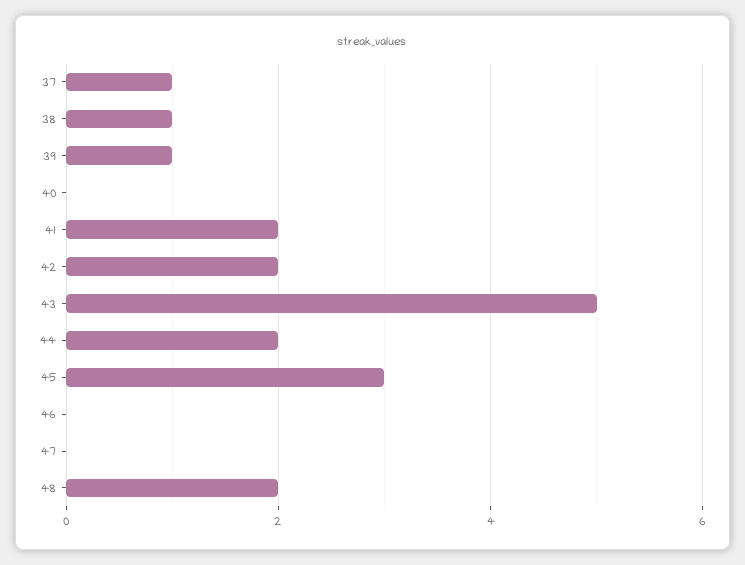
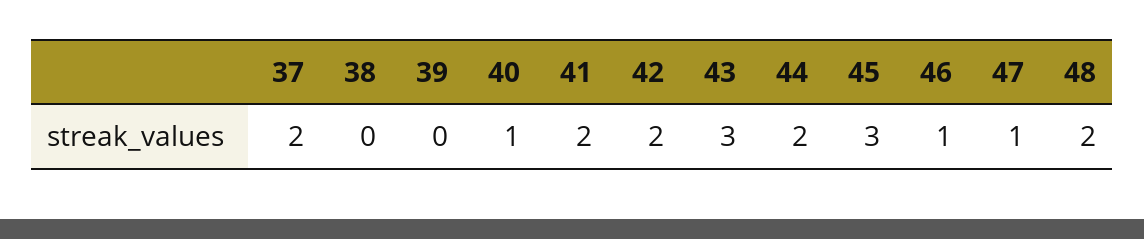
37: 1 -> 2
38: 1 -> 0
39: 1 -> 0
40: 0 -> 1
43: 5 -> 3
46: 0 -> 1
47: 0 -> 1

